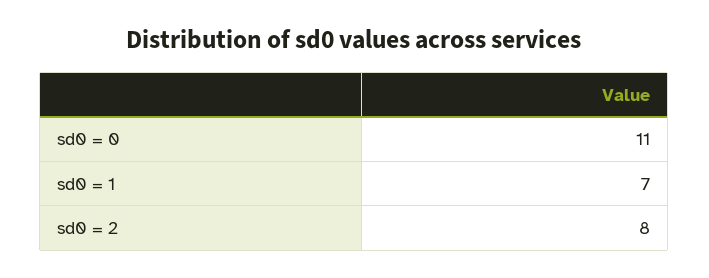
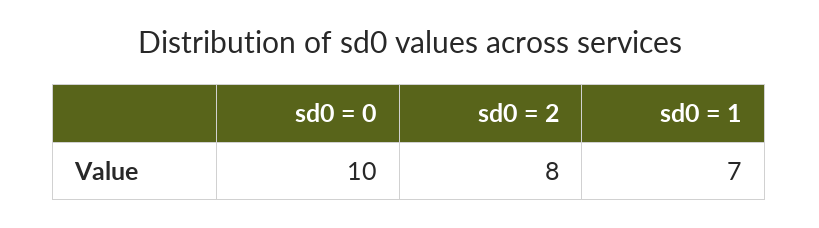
sd0 = 0: 11 -> 10

